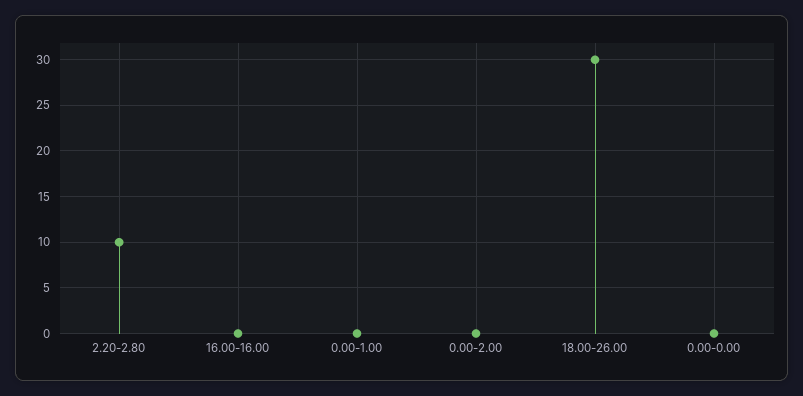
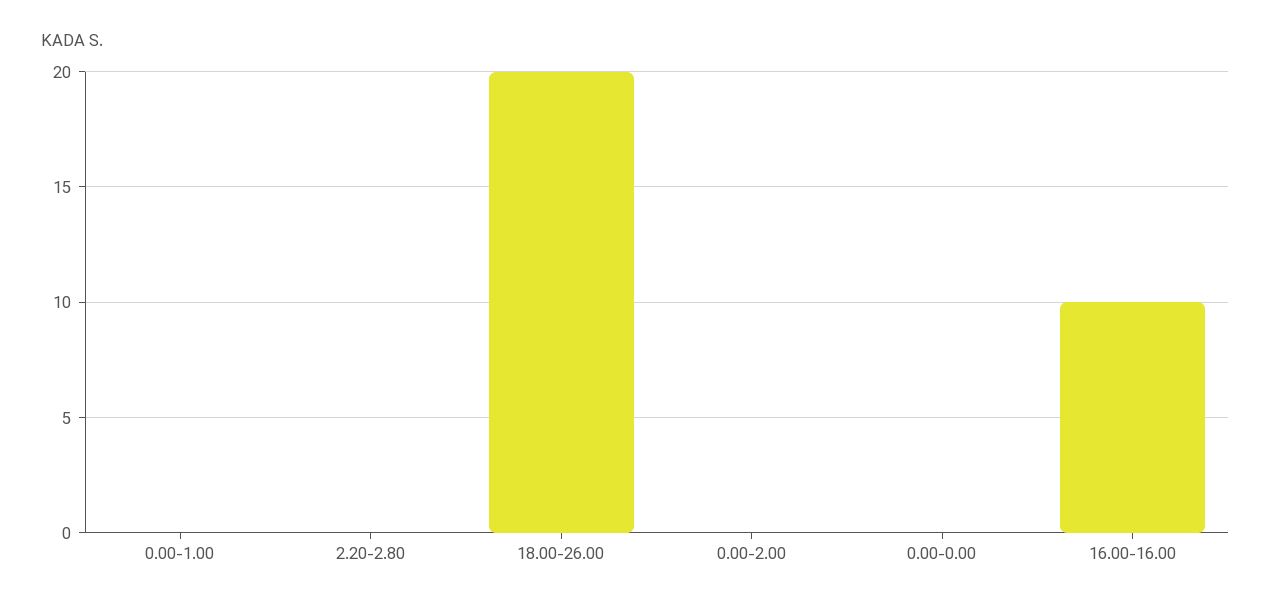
2.20-2.80: 10 -> 0
16.00-16.00: 0 -> 10
18.00-26.00: 30 -> 20

